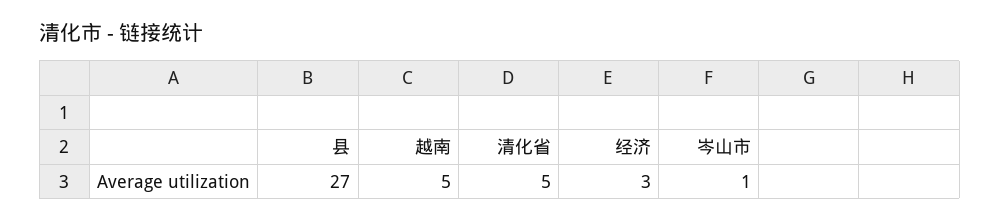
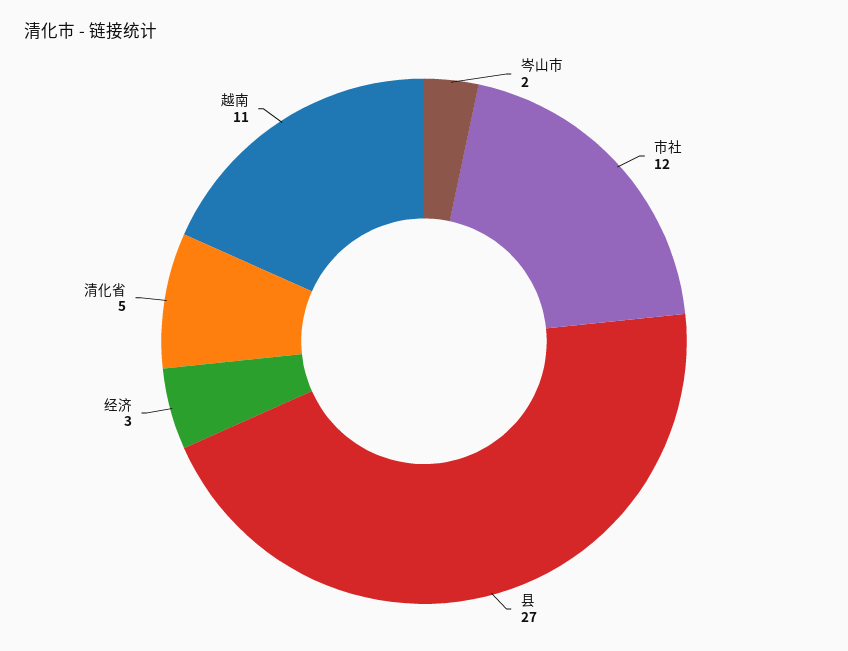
越南: 5 -> 11
岑山市: 1 -> 2
市社: none -> 12

